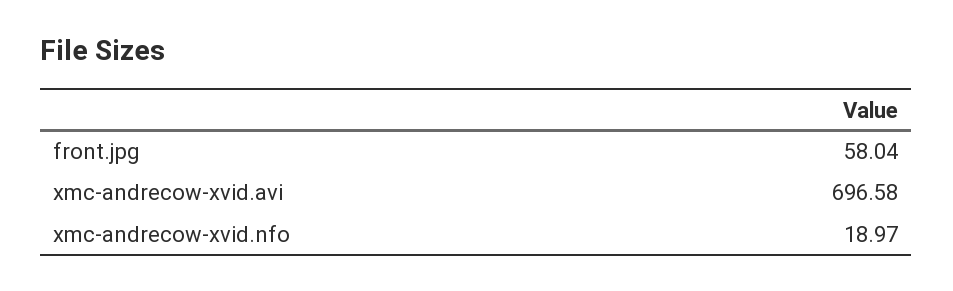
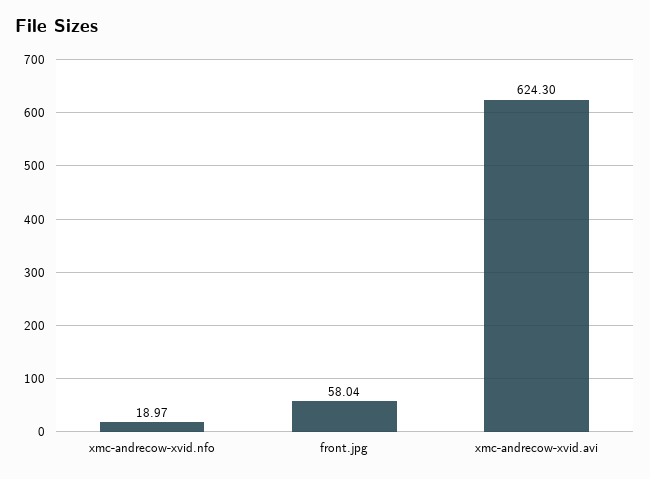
xmc-andrecow-xvid.avi: 696.58 -> 624.3

